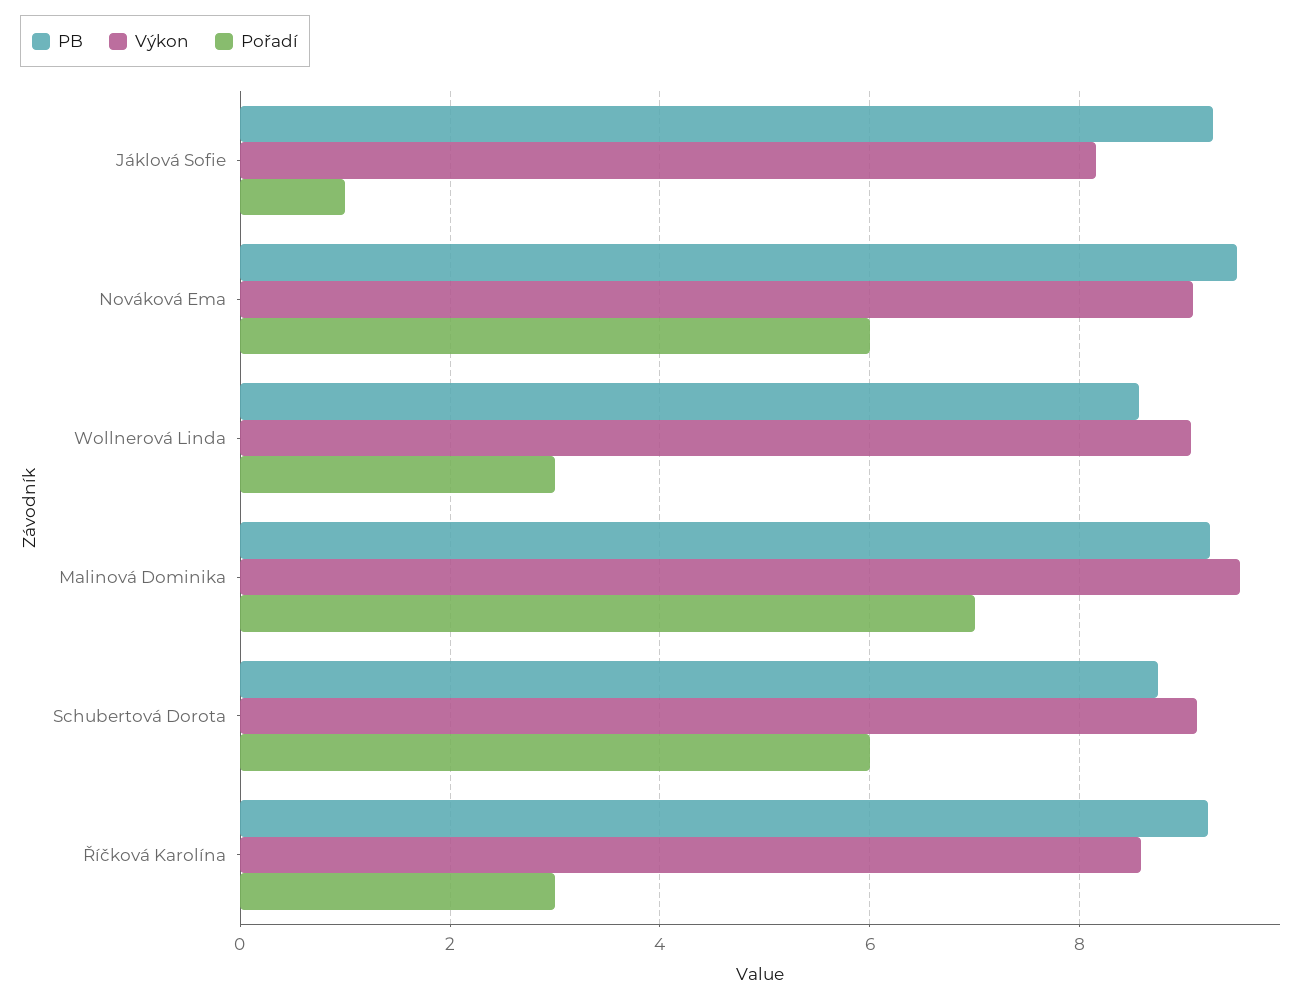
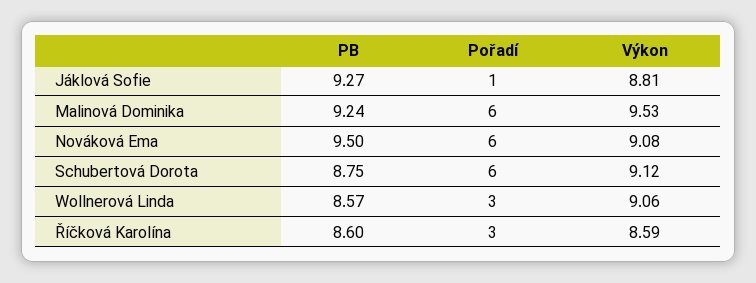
Výkon, Jáklová Sofie: 8.2 -> 8.81
Pořadí, Malinová Dominika: 7 -> 6
PB, Říčková Karolína: 9.2 -> 8.6

